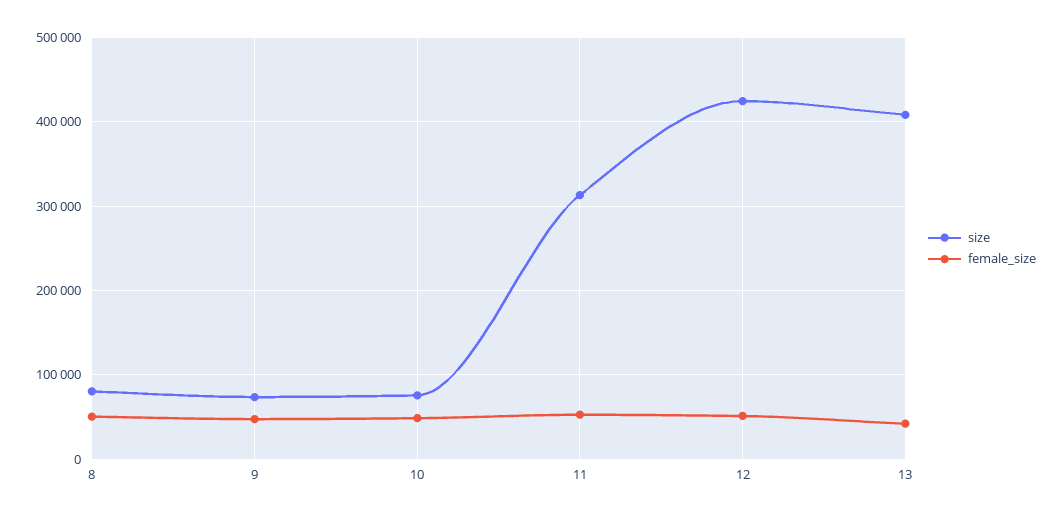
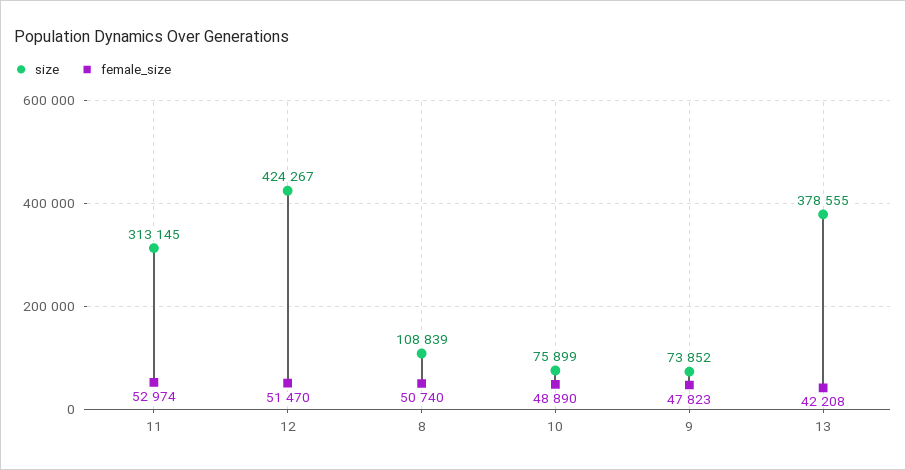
size, 8: 80000 -> 108839
size, 13: 410000 -> 378555

